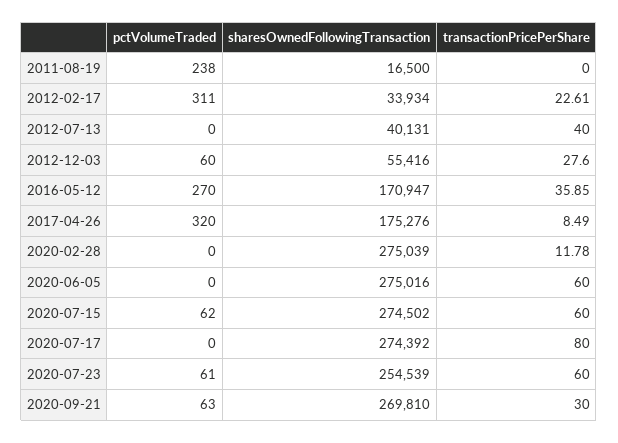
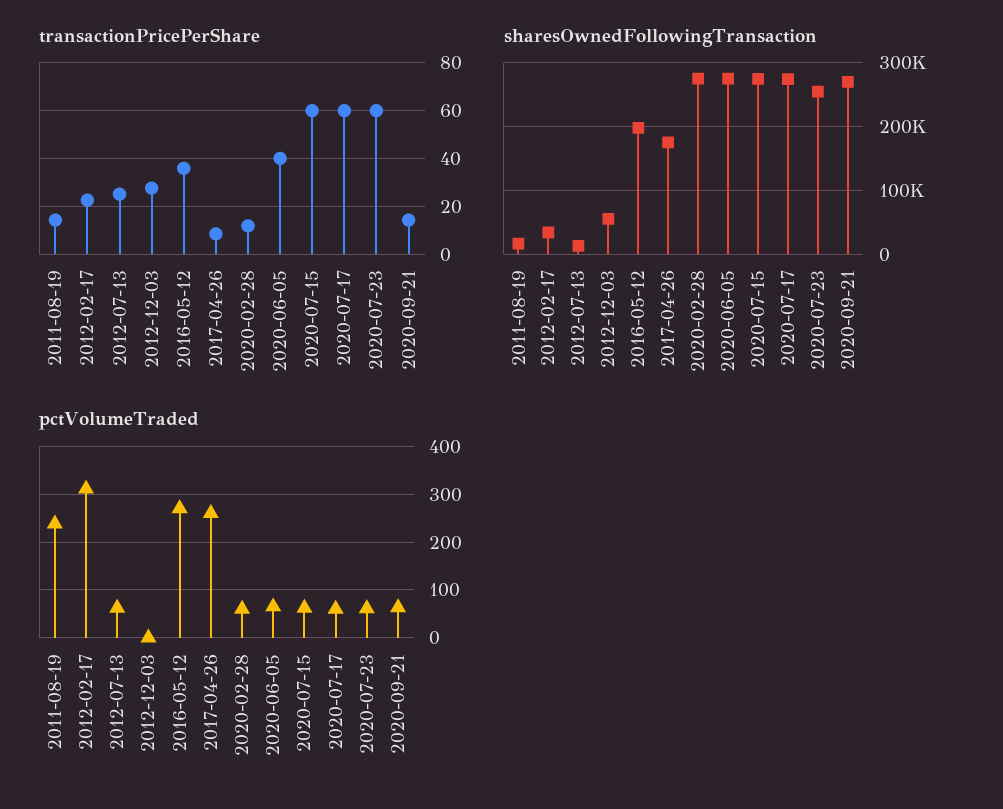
transactionPricePerShare, 2011-08-19: 0 -> 15
pctVolumeTraded, 2012-07-13: 0 -> 60
sharesOwnedFollowingTransaction, 2012-07-13: 40131 -> 10000
transactionPricePerShare, 2012-07-13: 40 -> 25
pctVolumeTraded, 2012-12-03: 60 -> 0
sharesOwnedFollowingTransaction, 2016-05-12: 170947 -> 200000
pctVolumeTraded, 2017-04-26: 320 -> 260
pctVolumeTraded, 2020-02-28: 0 -> 60
pctVolumeTraded, 2020-06-05: 0 -> 60
transactionPricePerShare, 2020-06-05: 60 -> 40
pctVolumeTraded, 2020-07-17: 0 -> 60
transactionPricePerShare, 2020-07-17: 80 -> 60
transactionPricePerShare, 2020-09-21: 30 -> 15

